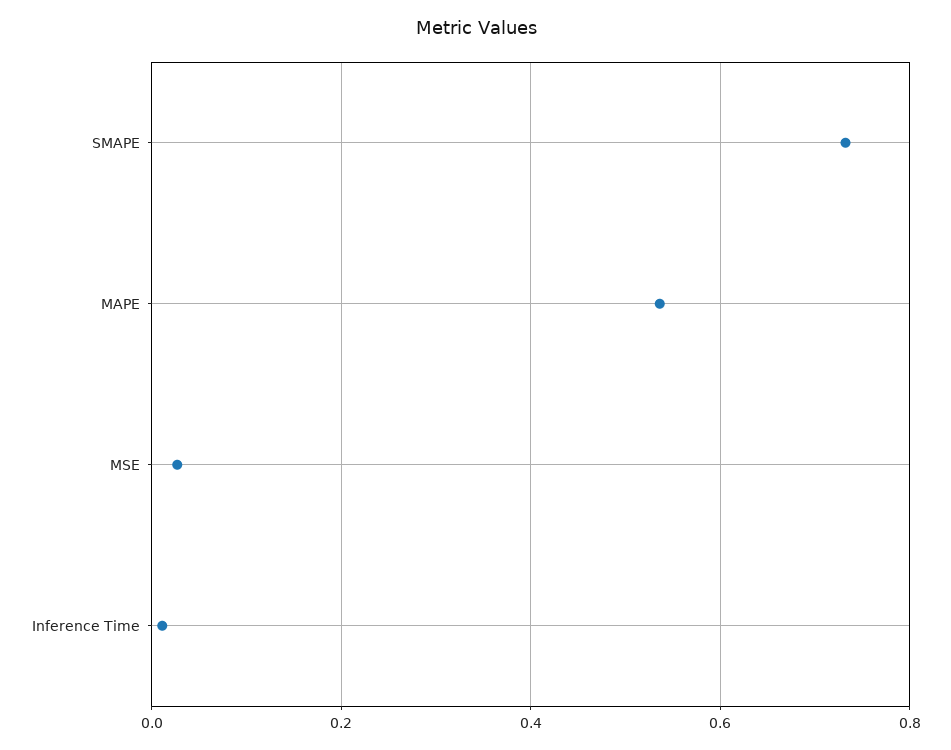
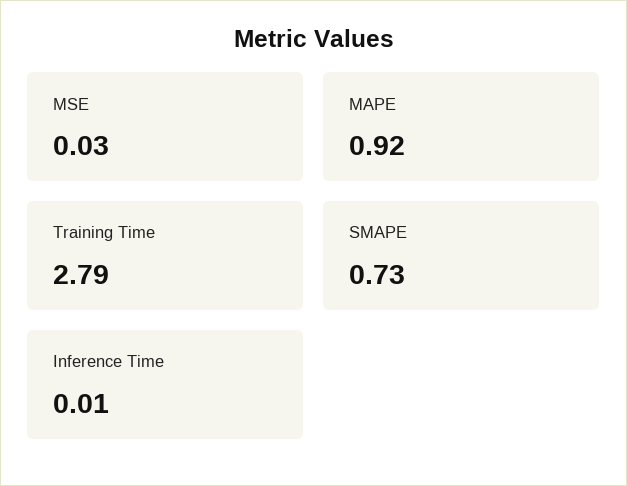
MAPE: 0.54 -> 0.92
Training Time: none -> 2.79

